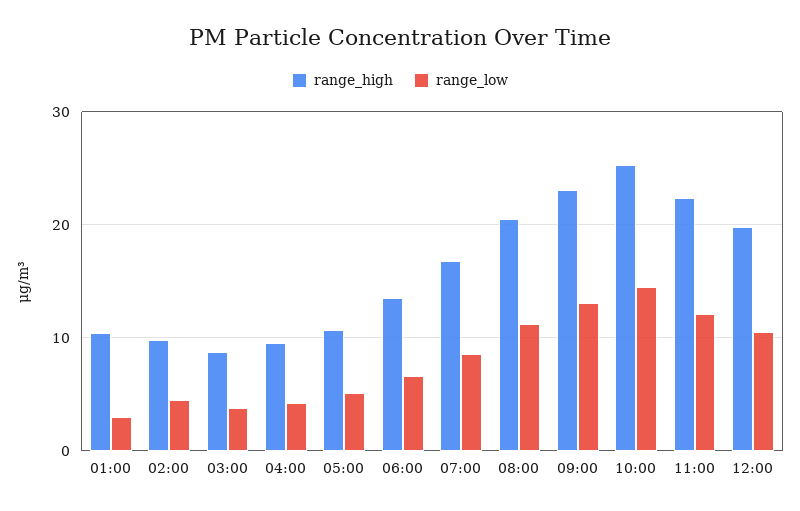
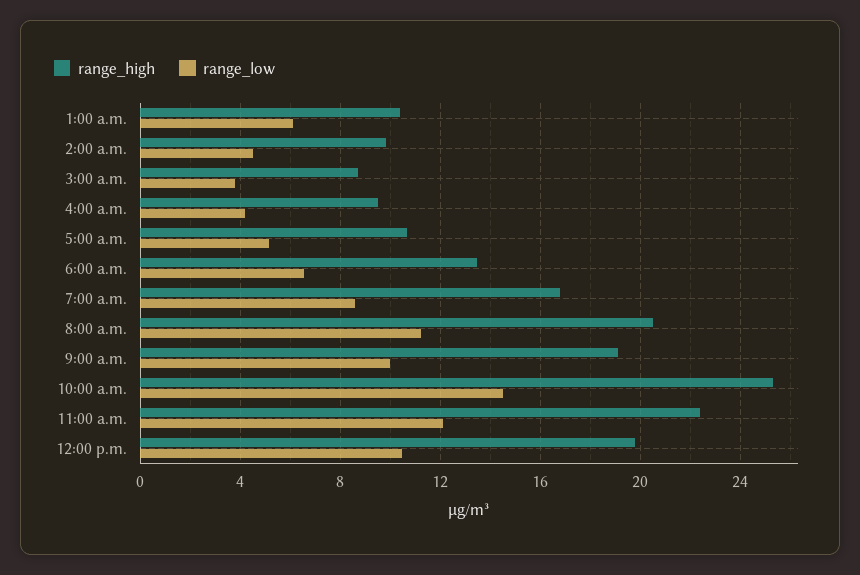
range_low, 01:00: 3 -> 6
range_high, 09:00: 23 -> 19
range_low, 09:00: 13 -> 10

